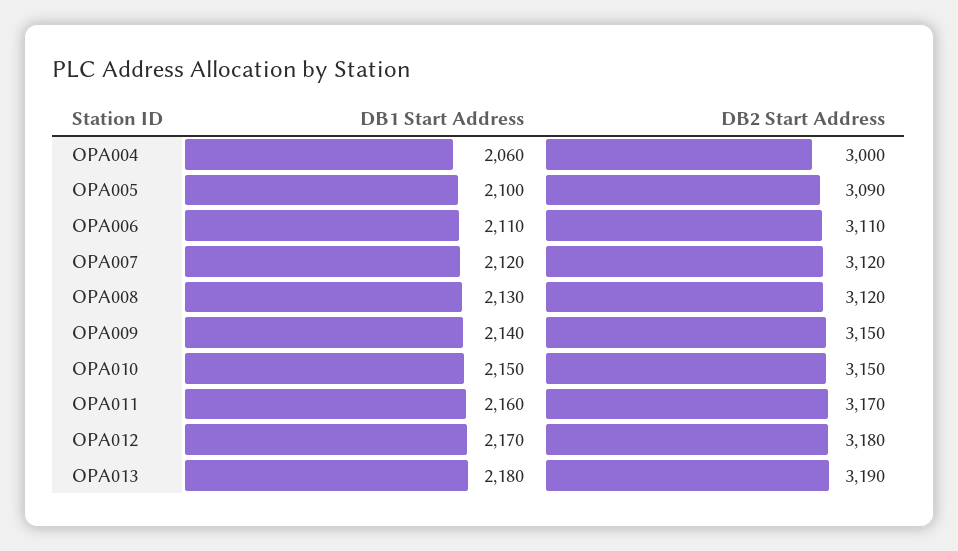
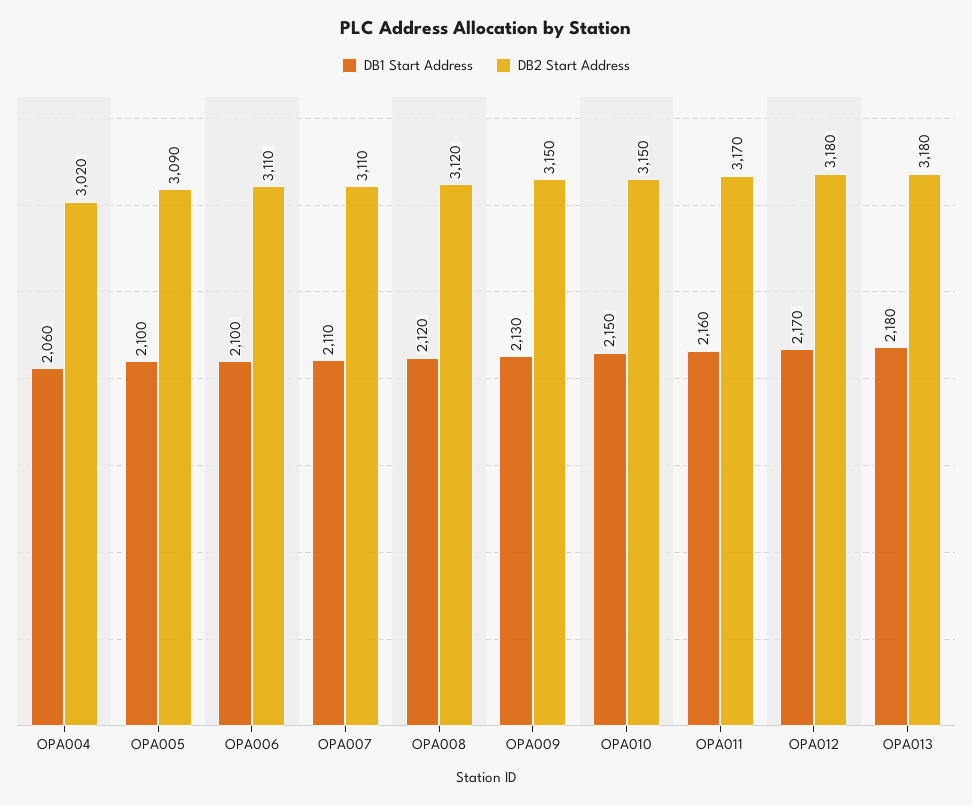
DB2 Start Address, OPA004: 3000 -> 3020
DB1 Start Address, OPA006: 2110 -> 2100
DB1 Start Address, OPA007: 2120 -> 2110
DB2 Start Address, OPA007: 3120 -> 3110
DB1 Start Address, OPA008: 2130 -> 2120
DB1 Start Address, OPA009: 2140 -> 2130
DB2 Start Address, OPA013: 3190 -> 3180

